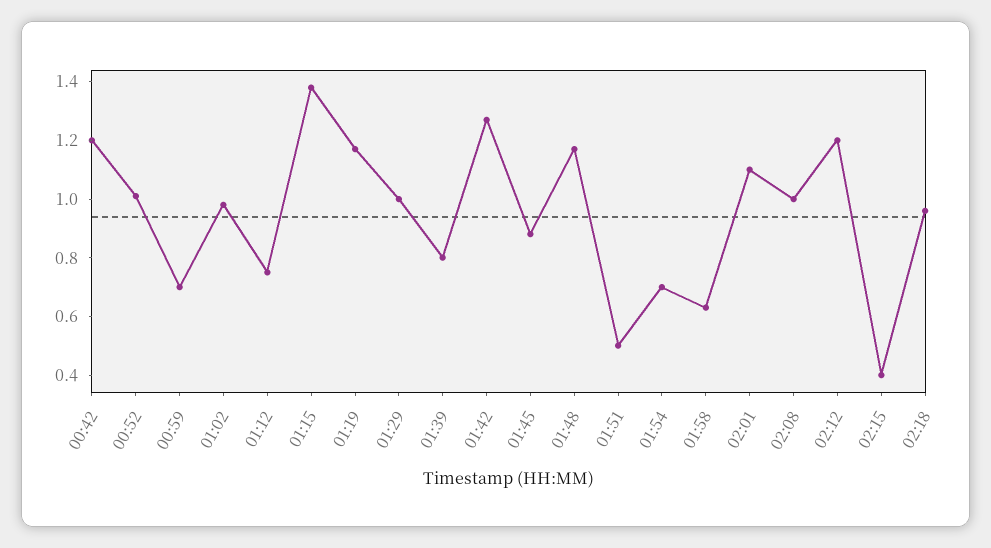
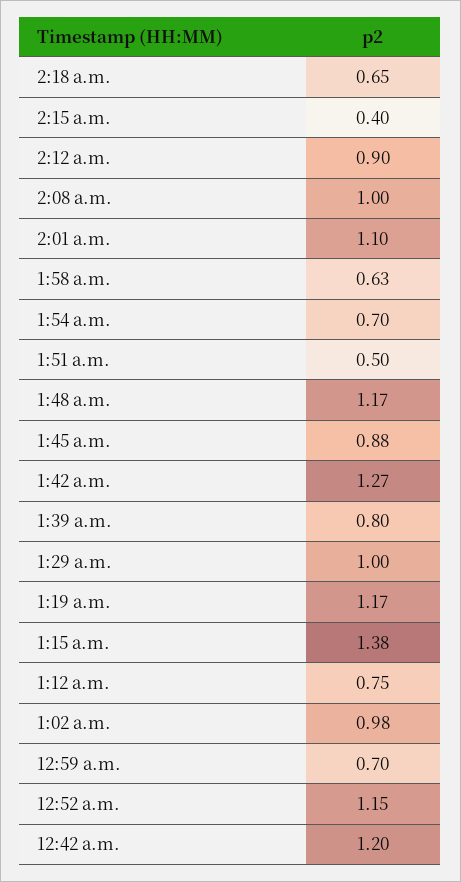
00:52: 1 -> 1.15
02:12: 1.2 -> 0.9
02:18: 0.95 -> 0.65

